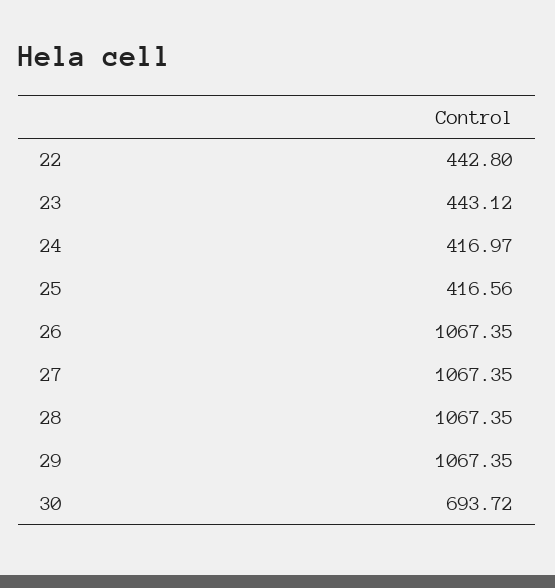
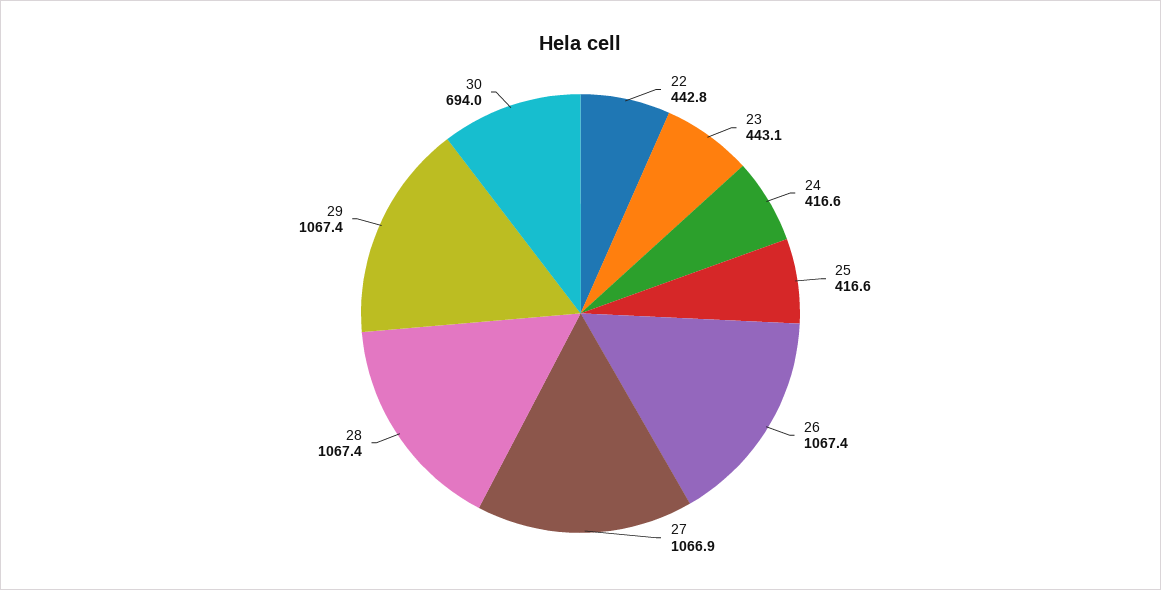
24: 416.97 -> 416.6
27: 1067.35 -> 1066.9
30: 693.72 -> 694

